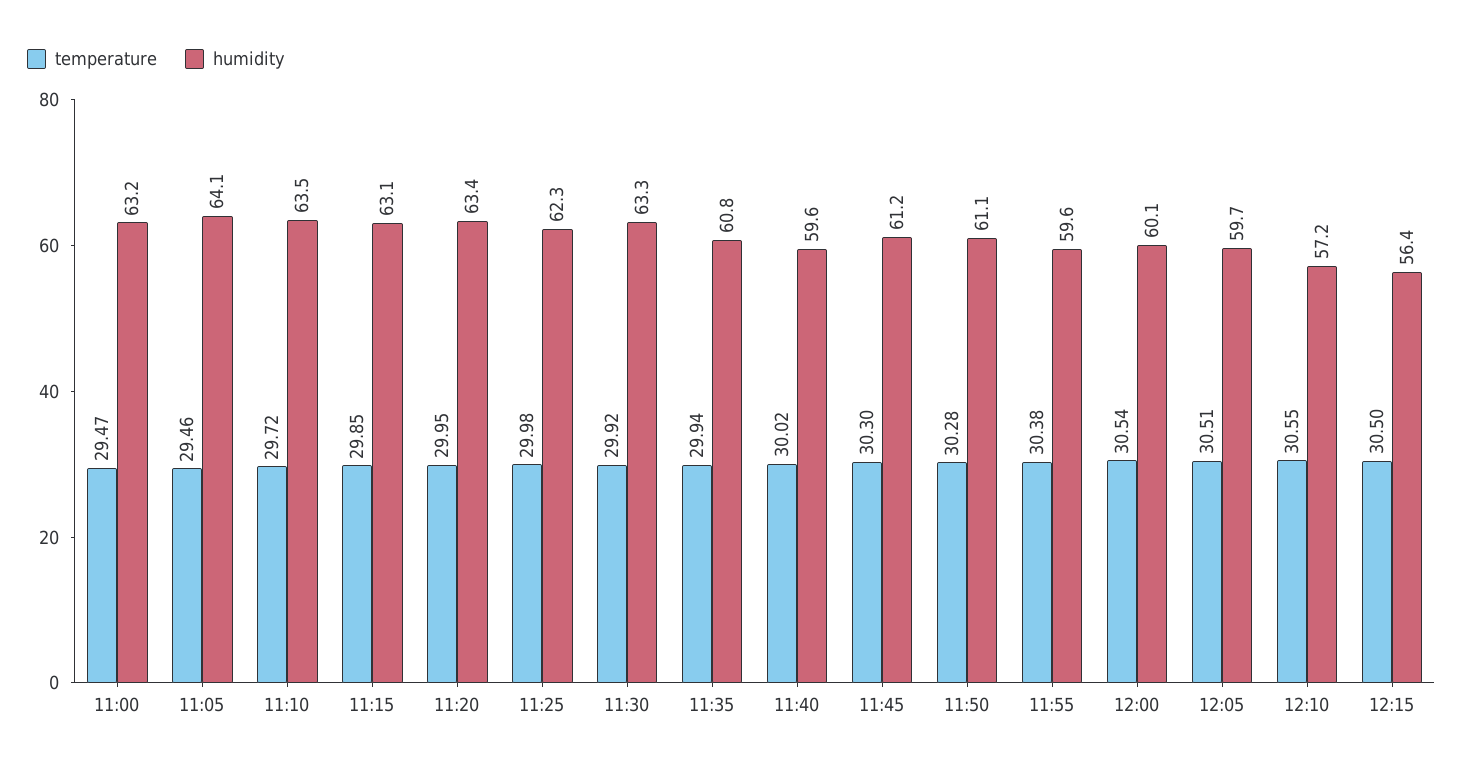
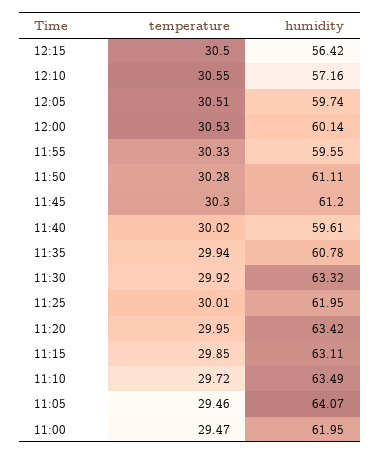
humidity, 11:00: 63.2 -> 61.95
temperature, 11:25: 29.98 -> 30.01
humidity, 11:25: 62.3 -> 61.95
temperature, 11:55: 30.38 -> 30.33
temperature, 12:00: 30.54 -> 30.53

